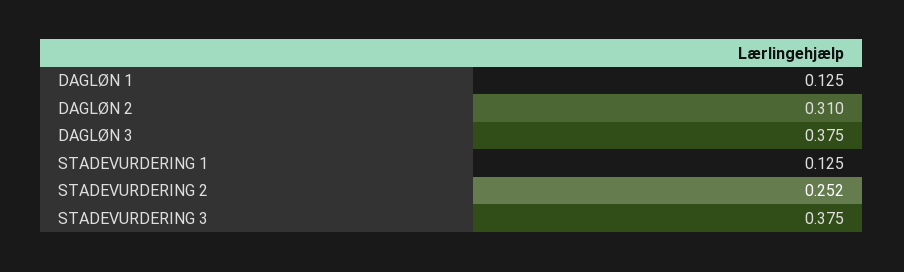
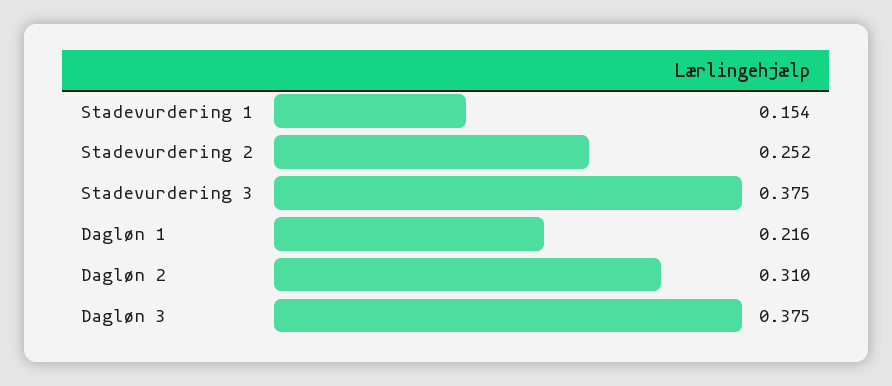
DAGLØN 1: 0.125 -> 0.216
STADEVURDERING 1: 0.125 -> 0.154

